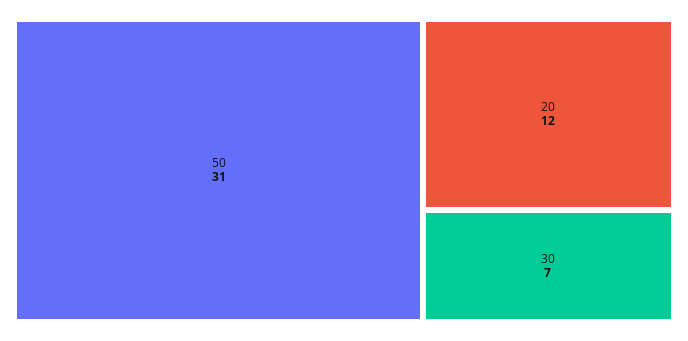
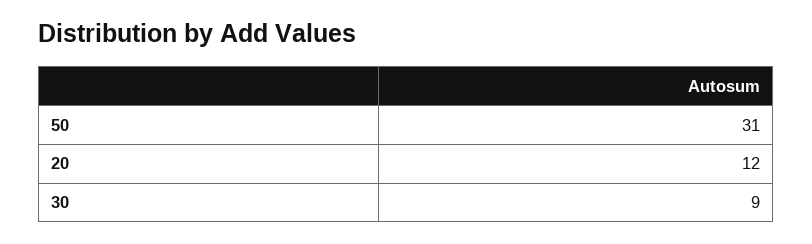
30: 7 -> 9

